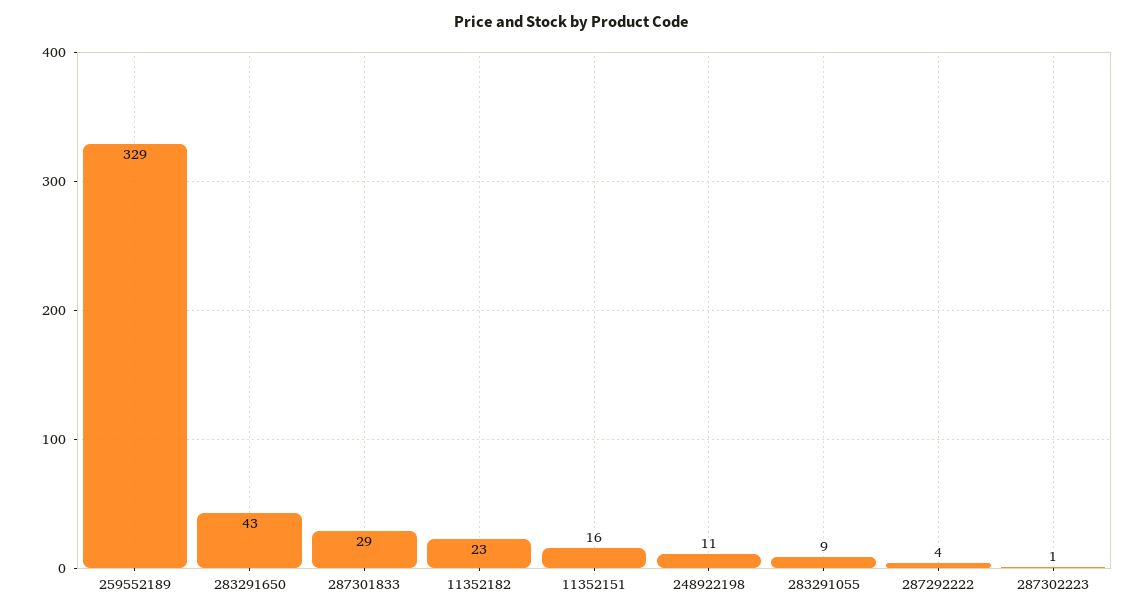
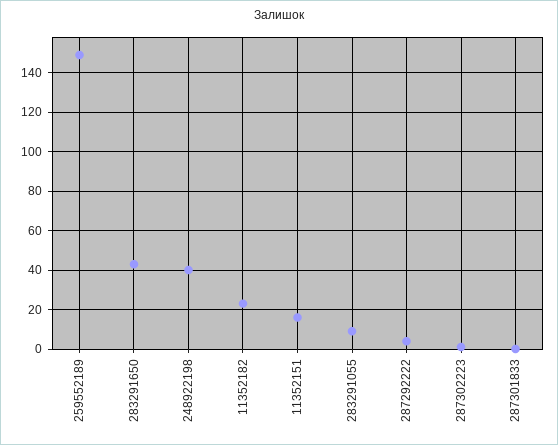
259552189: 329 -> 150
287301833: 29 -> 0
248922198: 11 -> 40

